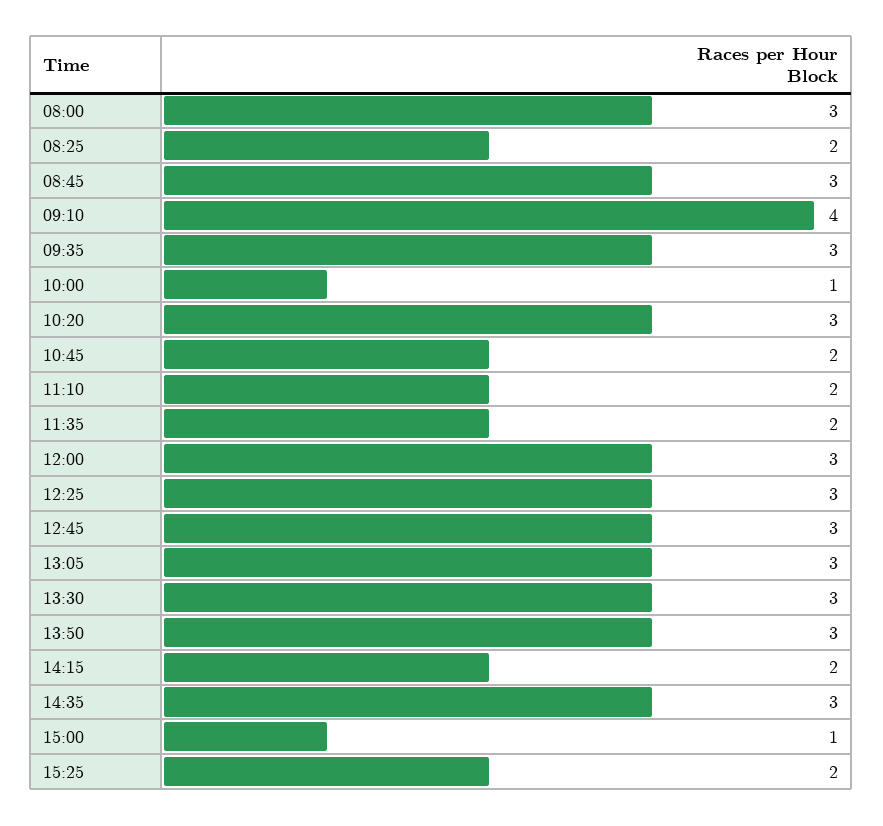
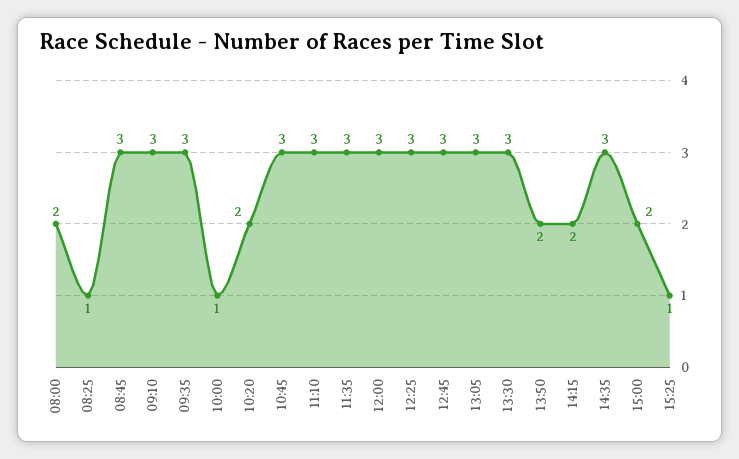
08:00: 3 -> 2
08:25: 2 -> 1
09:10: 4 -> 3
10:20: 3 -> 2
10:45: 2 -> 3
11:10: 2 -> 3
11:35: 2 -> 3
13:50: 3 -> 2
15:00: 1 -> 2
15:25: 2 -> 1

